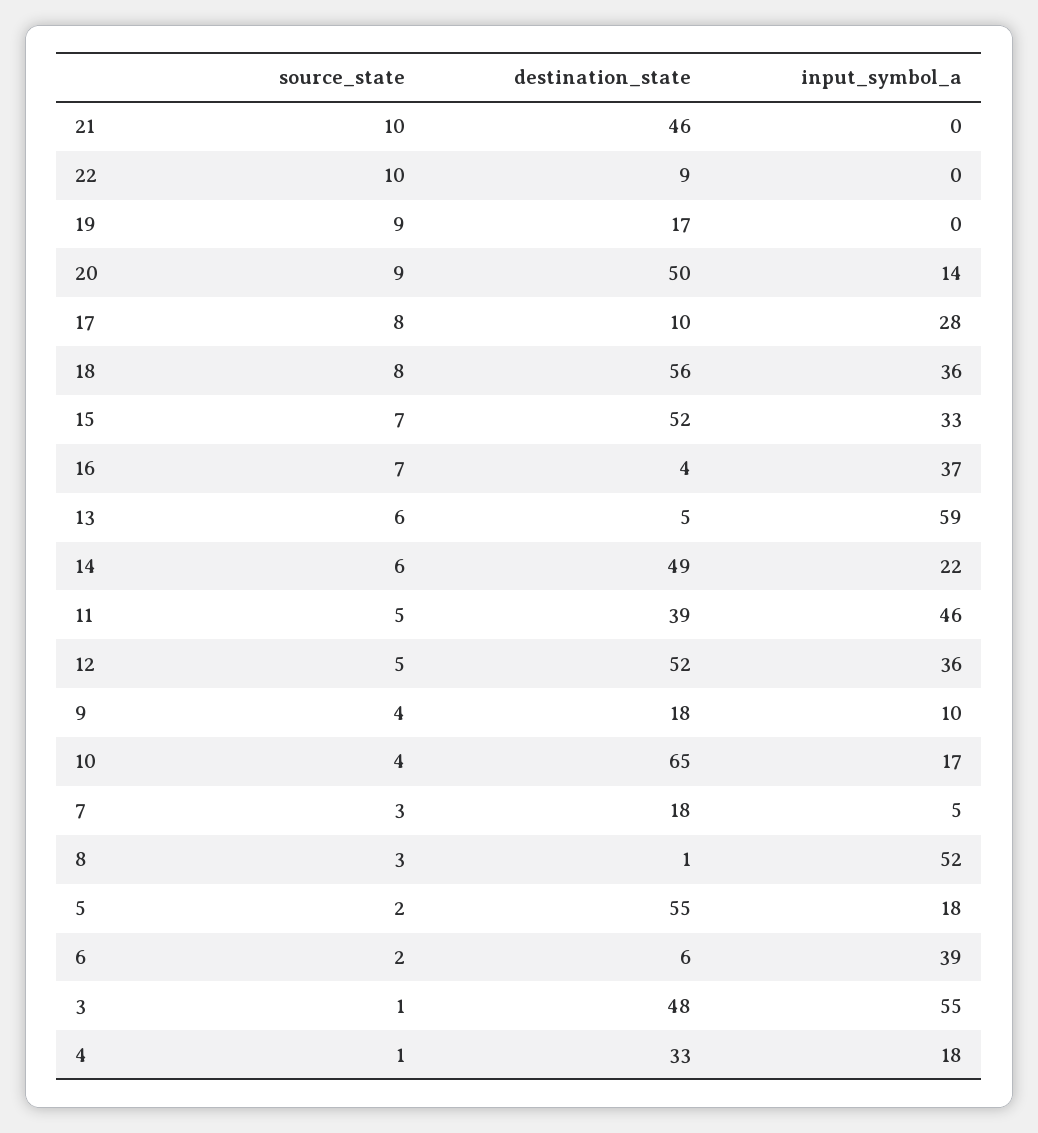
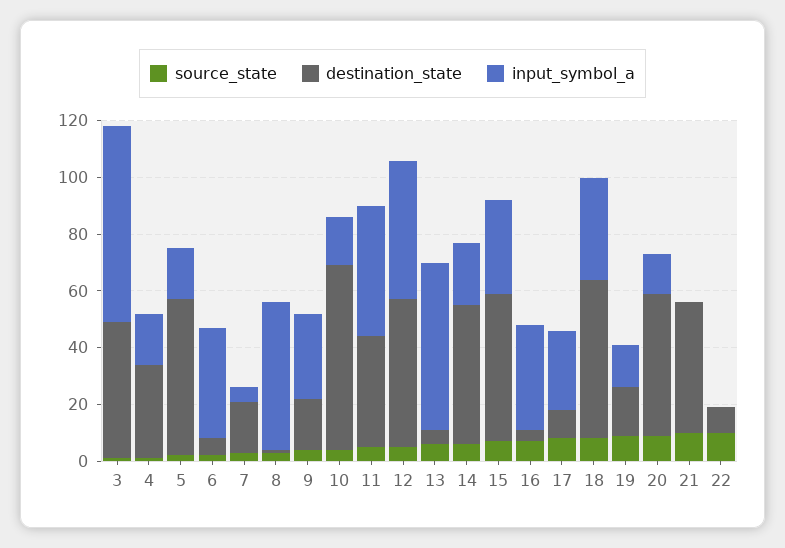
input_symbol_a, 19: 0 -> 15
input_symbol_a, 12: 36 -> 50
input_symbol_a, 9: 10 -> 30
input_symbol_a, 3: 55 -> 70

